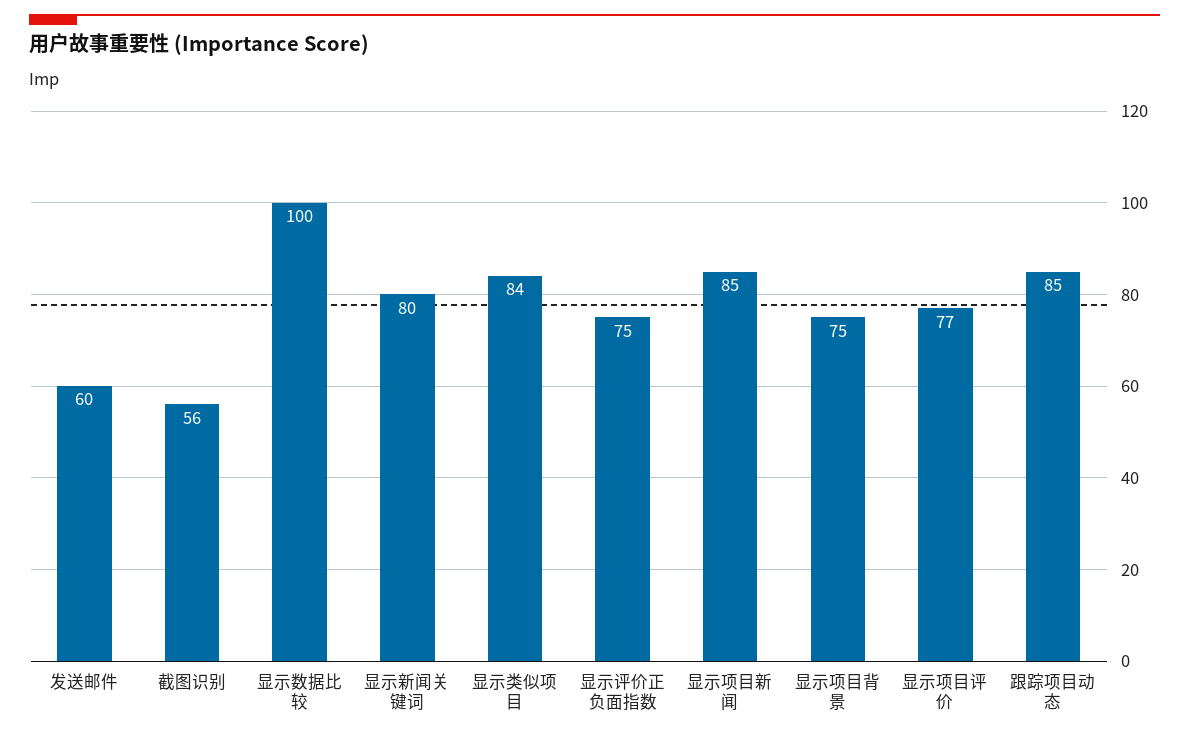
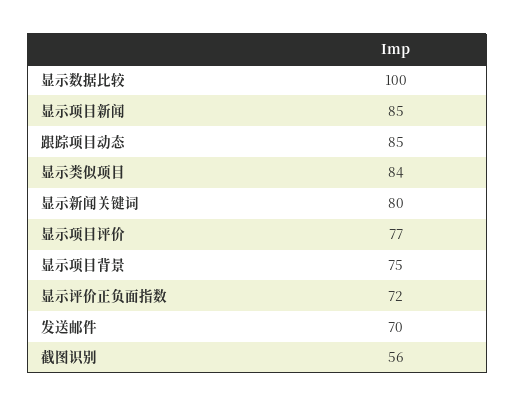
发送邮件: 60 -> 70
显示评价正负面指数: 75 -> 72

